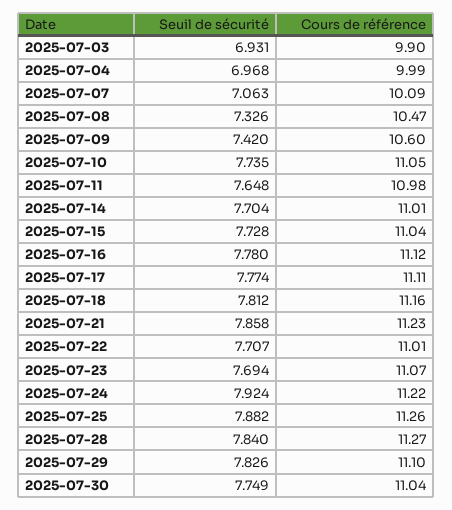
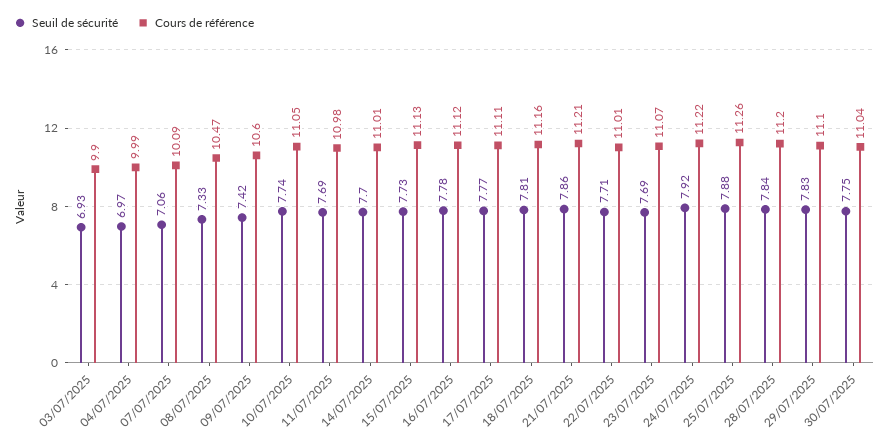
Seuil de sécurité, 2025-07-11: 7.648 -> 7.69
Cours de référence, 2025-07-15: 11.04 -> 11.13
Cours de référence, 2025-07-21: 11.23 -> 11.21
Cours de référence, 2025-07-28: 11.27 -> 11.2

